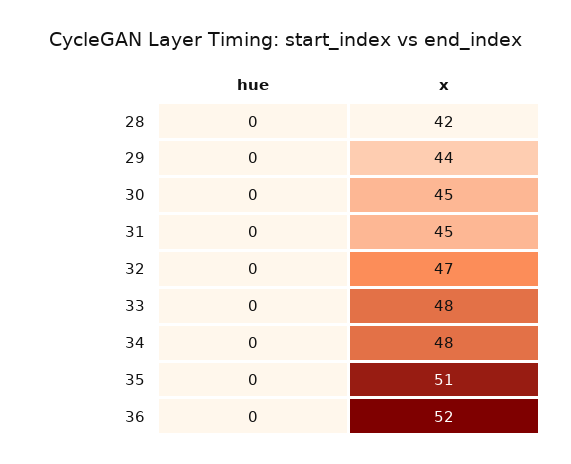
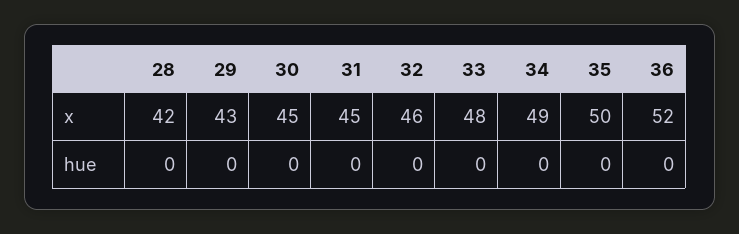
x, 29: 44 -> 43
x, 32: 47 -> 46
x, 34: 48 -> 49
x, 35: 51 -> 50

